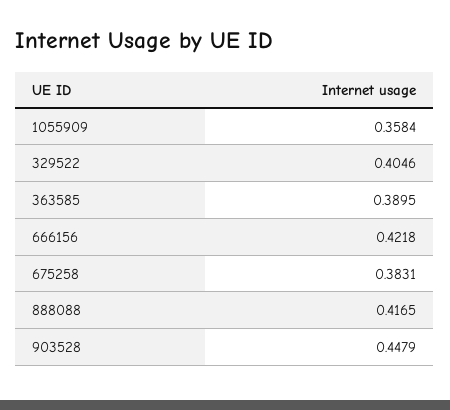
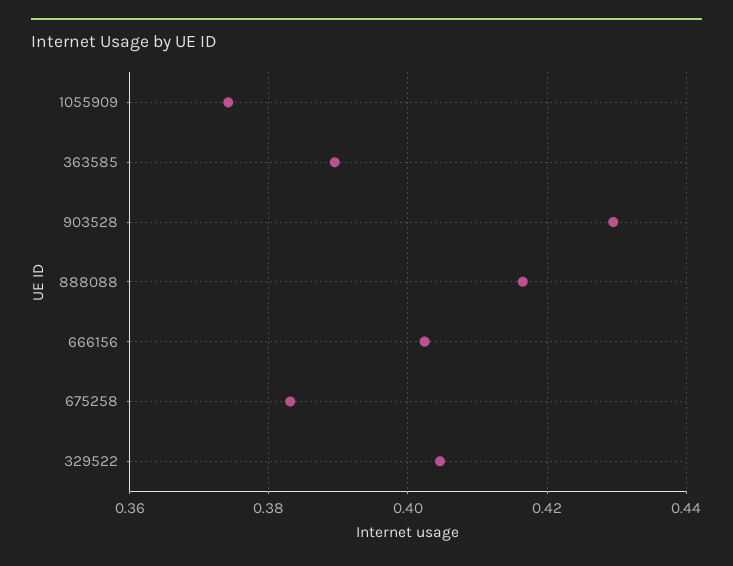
1055909: 0.3584 -> 0.374
666156: 0.4218 -> 0.402
903528: 0.4479 -> 0.43

